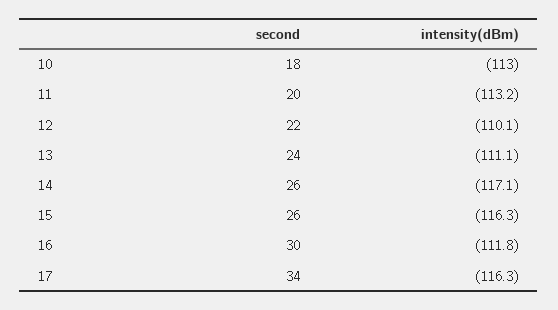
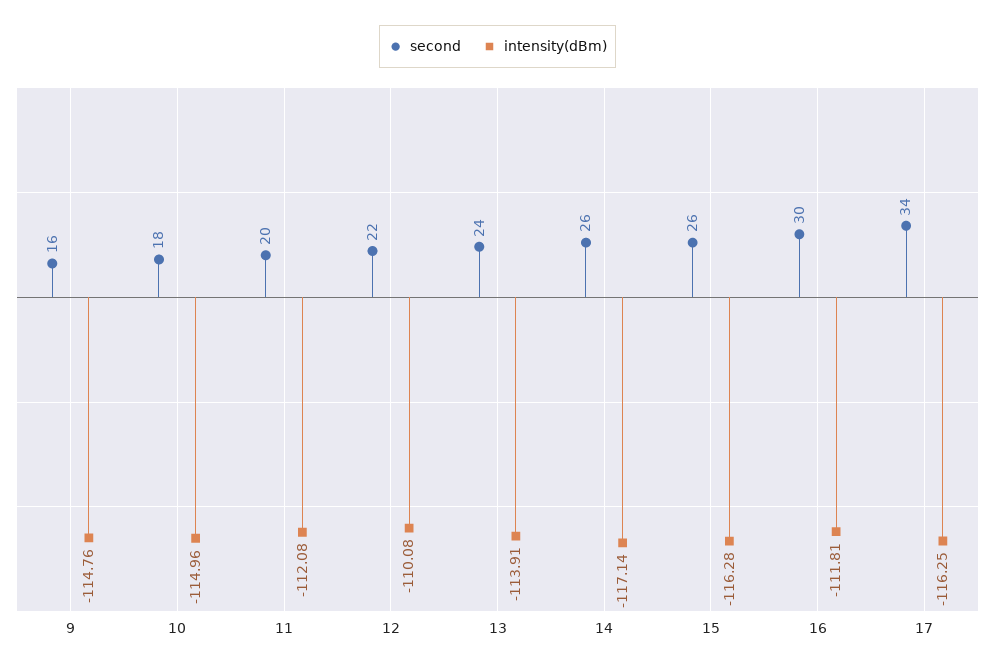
intensity(dBm), 10: -113 -> -114.96
intensity(dBm), 11: -113.2 -> -112.08
intensity(dBm), 13: -111.1 -> -113.91
second, 9: none -> 16
intensity(dBm), 9: none -> -114.76

